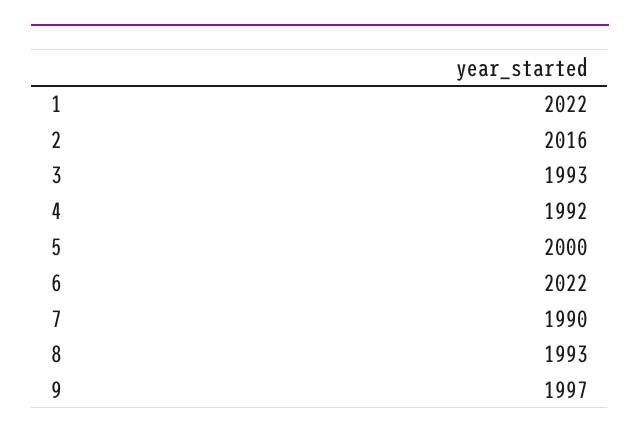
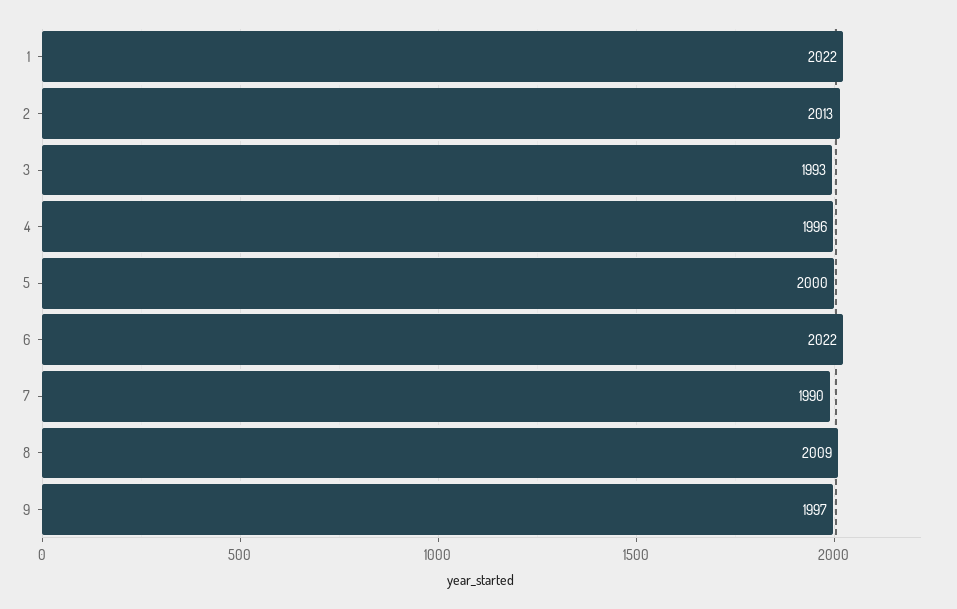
2: 2016 -> 2013
4: 1992 -> 1996
8: 1993 -> 2009

